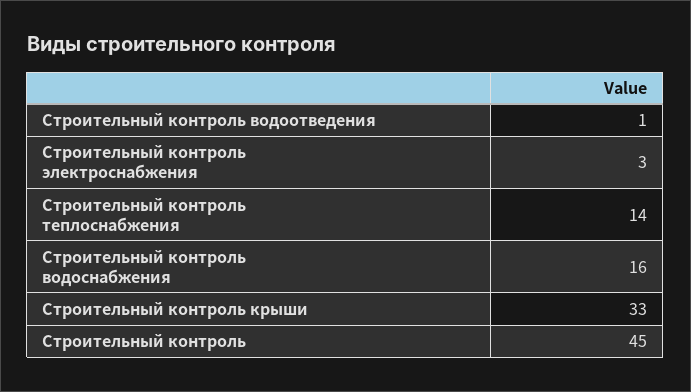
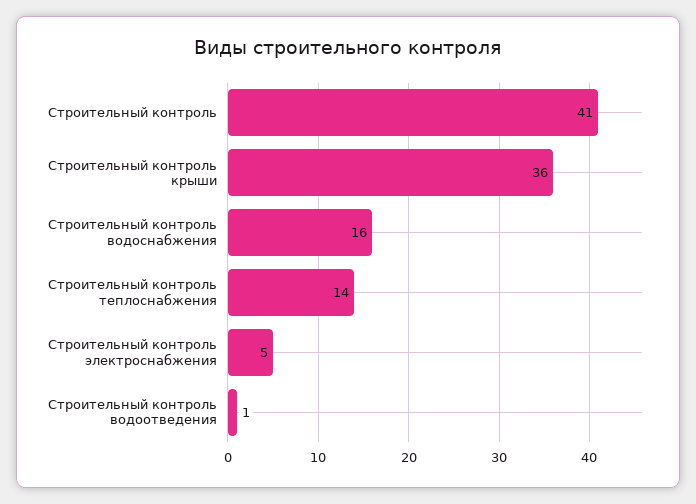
Строительный контроль электроснабжения: 3 -> 5
Строительный контроль крыши: 33 -> 36
Строительный контроль: 45 -> 41

